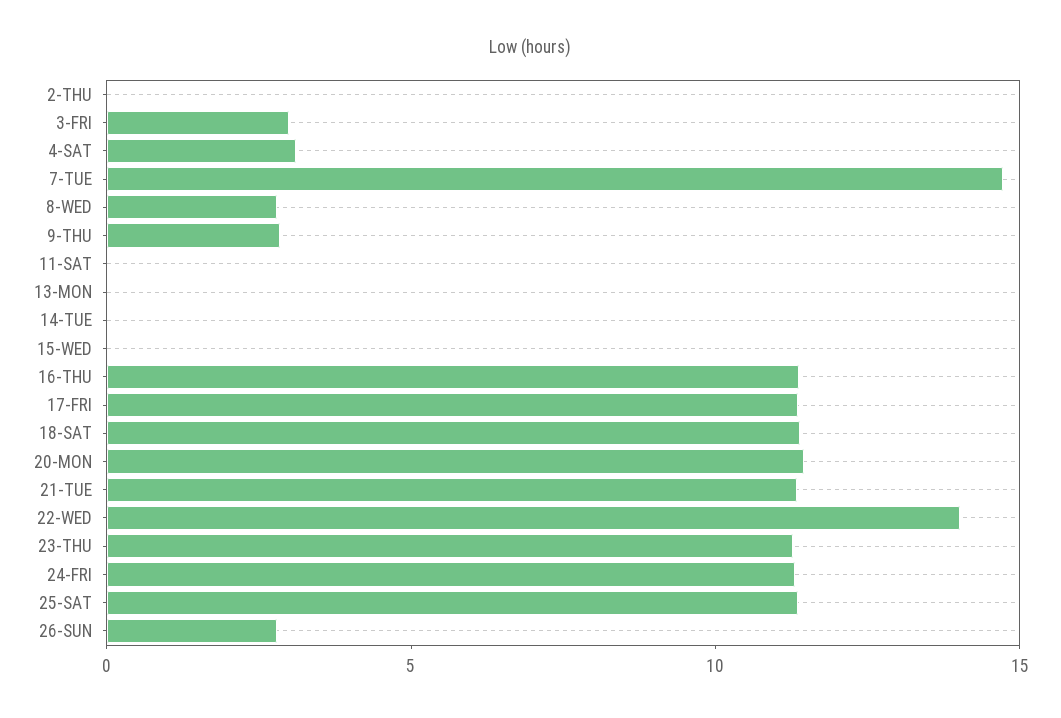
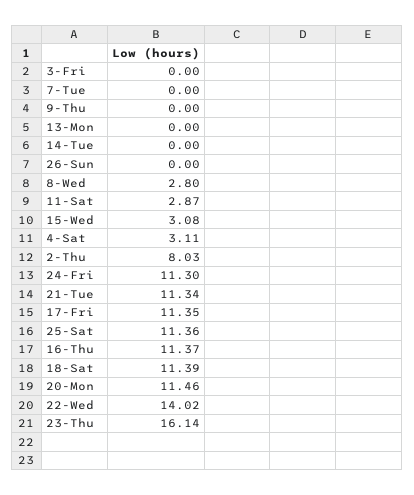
2-THU: 0 -> 8.03
3-FRI: 3 -> 0
7-TUE: 15 -> 0
9-THU: 3 -> 0
11-SAT: 0 -> 2.87
15-WED: 0 -> 3.08
23-THU: 11 -> 16.14
26-SUN: 3 -> 0

